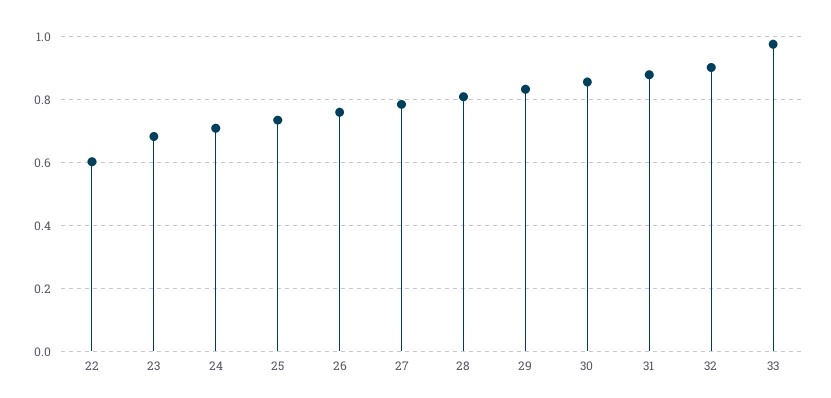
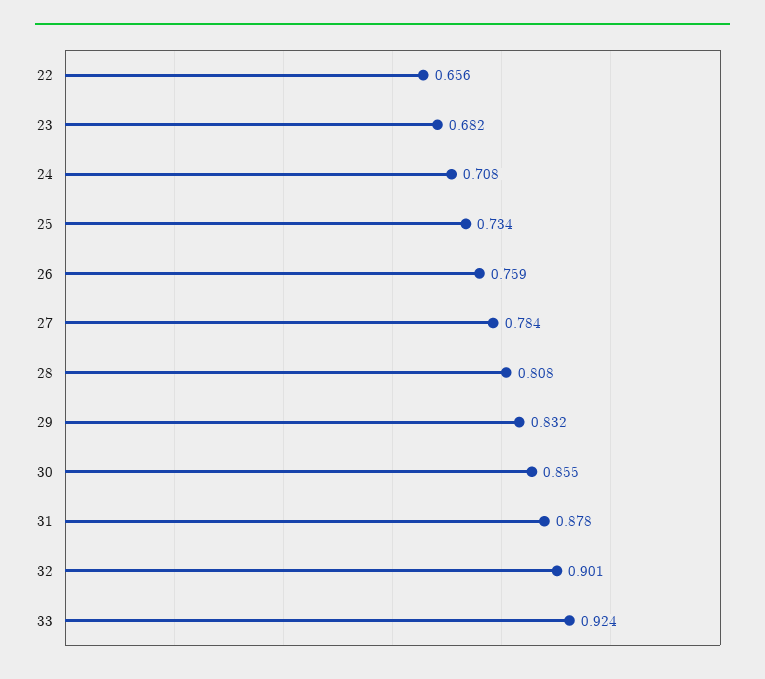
22: 0.6 -> 0.656
33: 0.98 -> 0.924

